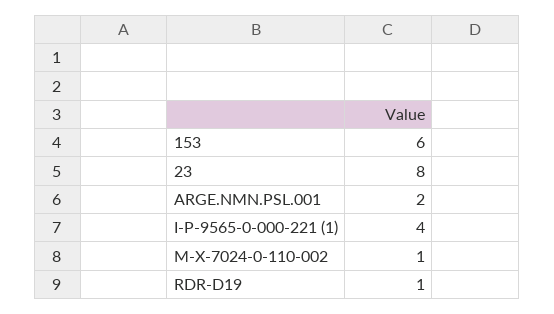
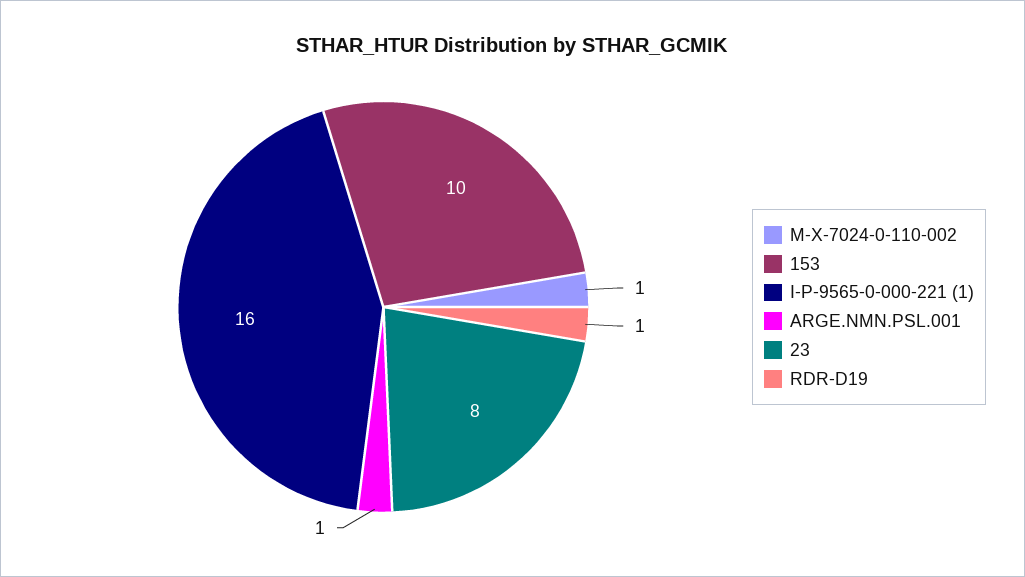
153: 6 -> 10
ARGE.NMN.PSL.001: 2 -> 1
I-P-9565-0-000-221 (1): 4 -> 16

